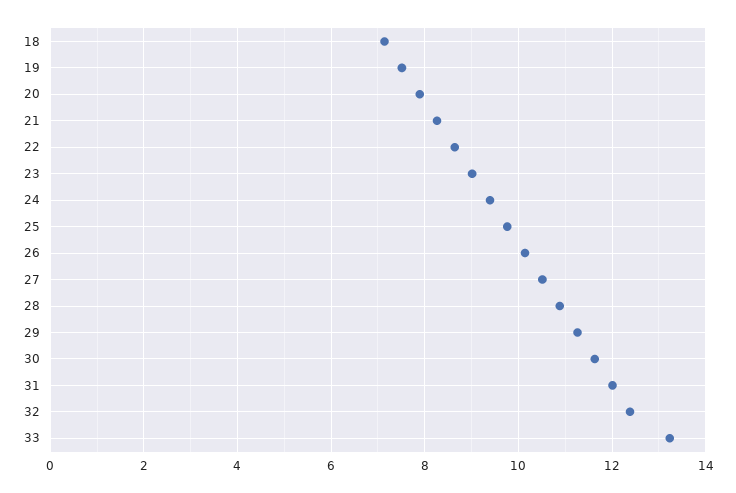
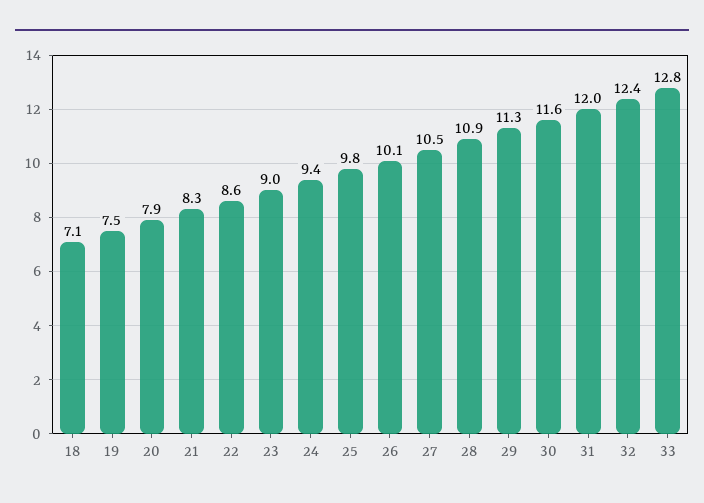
33: 13.2 -> 12.8

